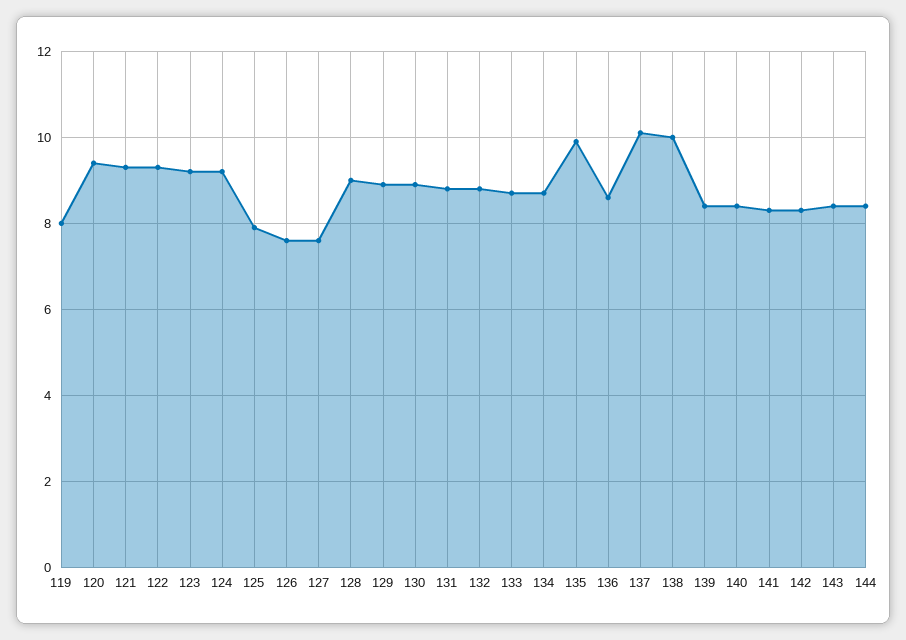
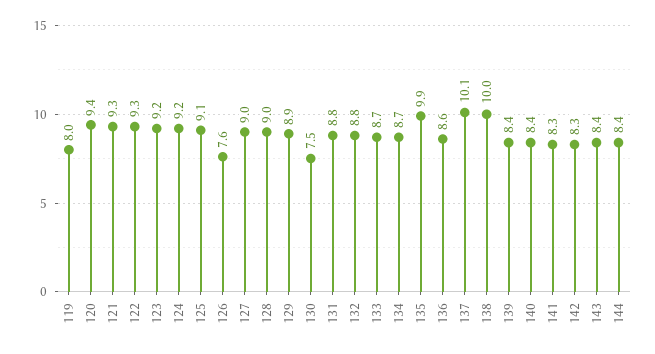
125: 8 -> 9.1
127: 7.5 -> 9
130: 9 -> 7.5

